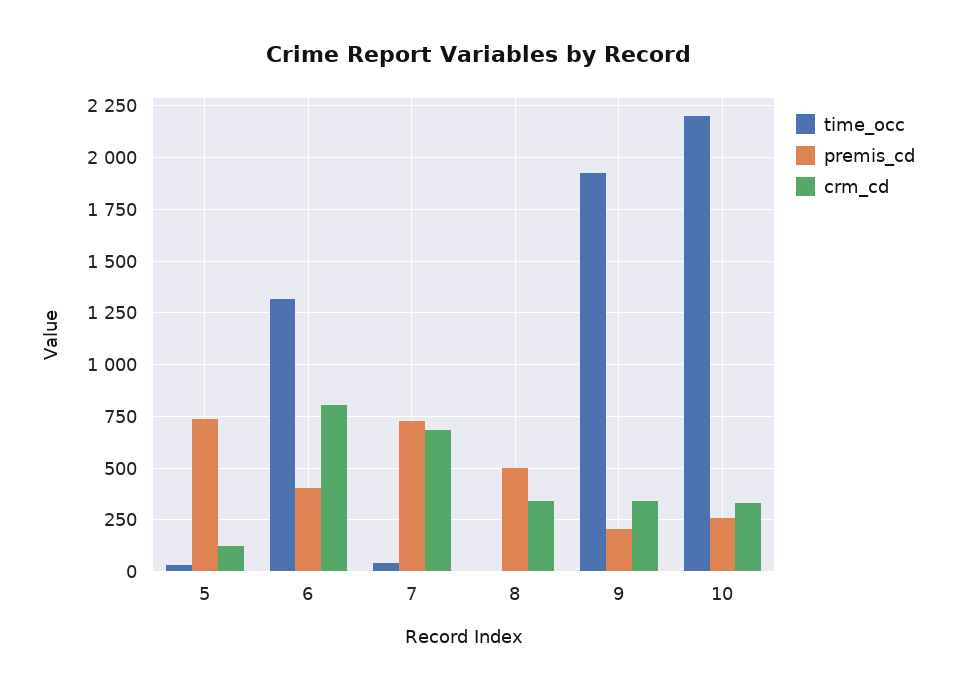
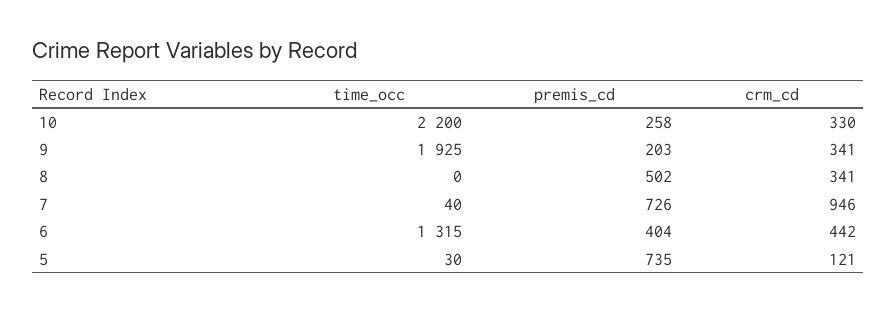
crm_cd, 6: 800 -> 442
crm_cd, 7: 700 -> 946

